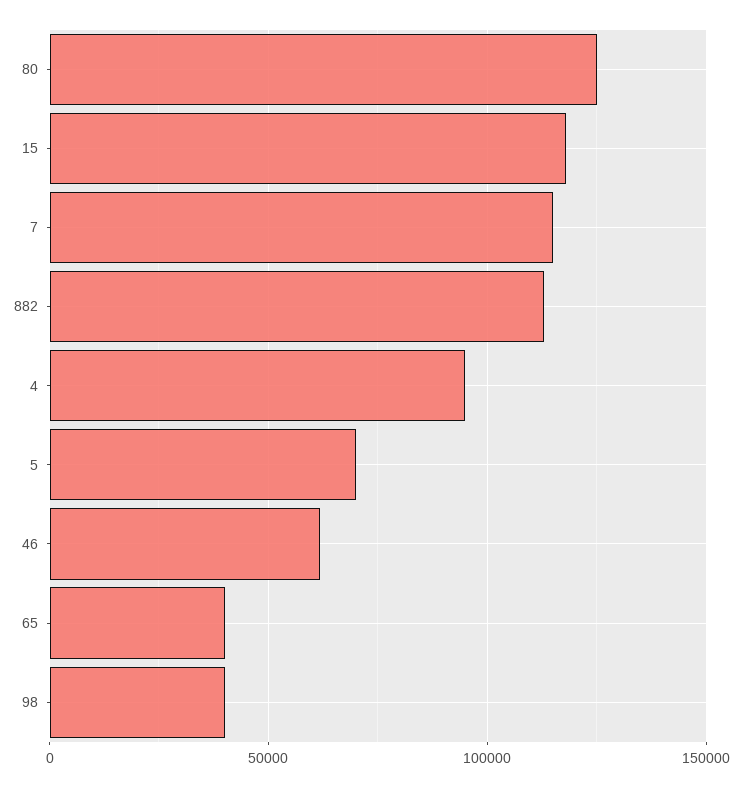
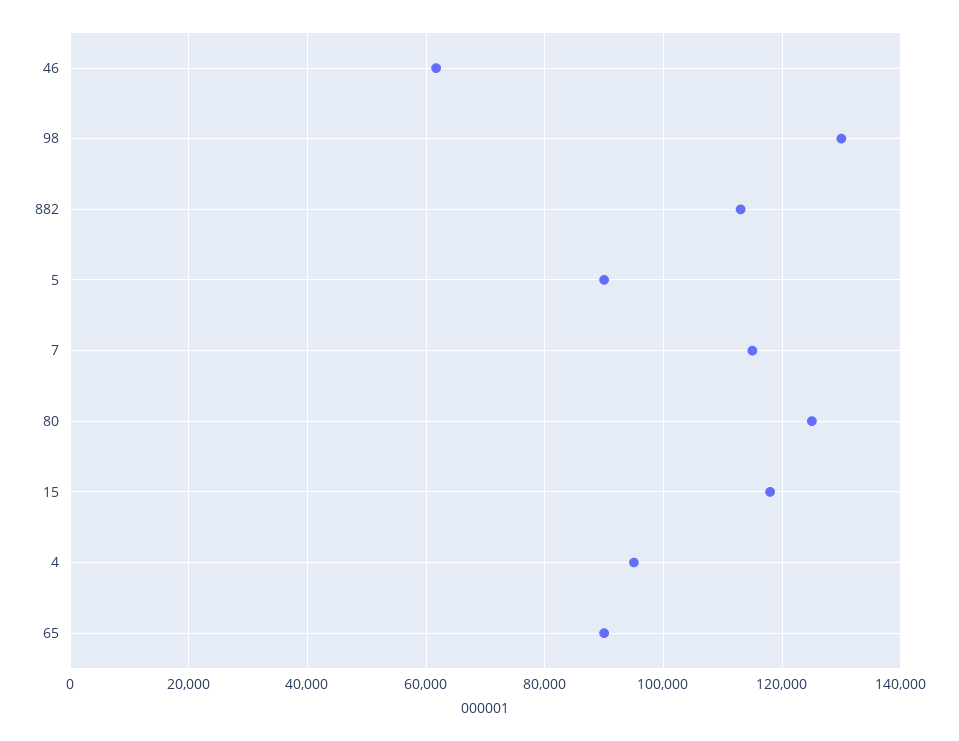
5: 70000 -> 90000
65: 40000 -> 90000
98: 40000 -> 130000

